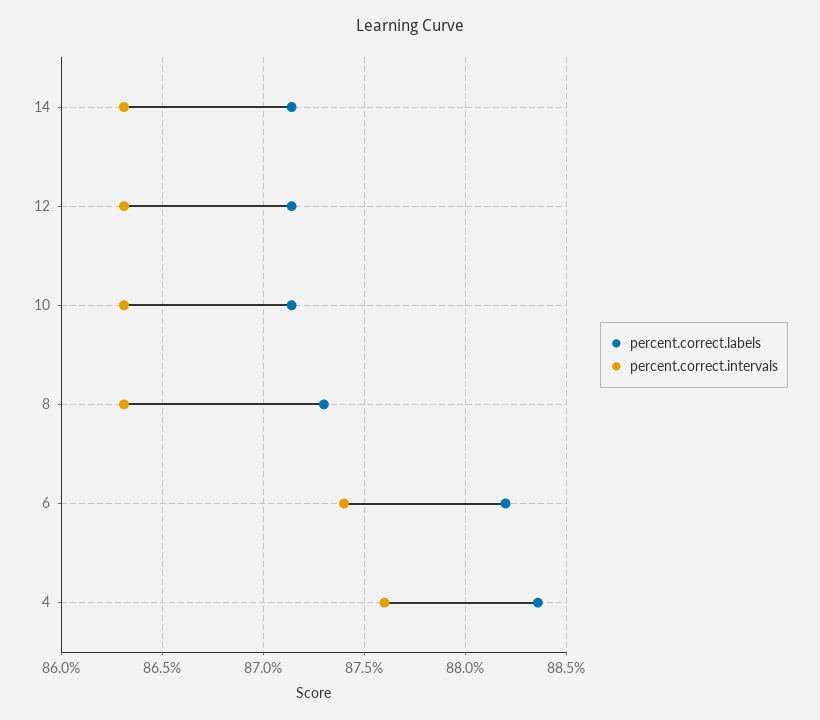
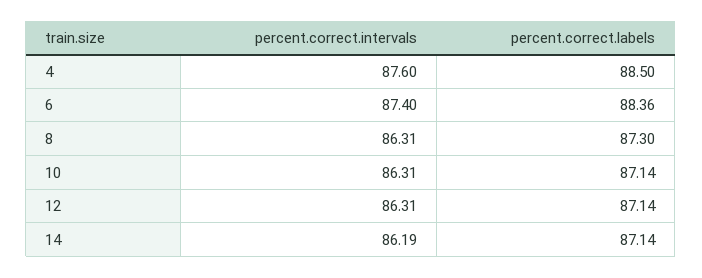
percent.correct.intervals, 14: 86.3 -> 86.19
percent.correct.labels, 6: 88.2 -> 88.36
percent.correct.labels, 4: 88.35 -> 88.5

